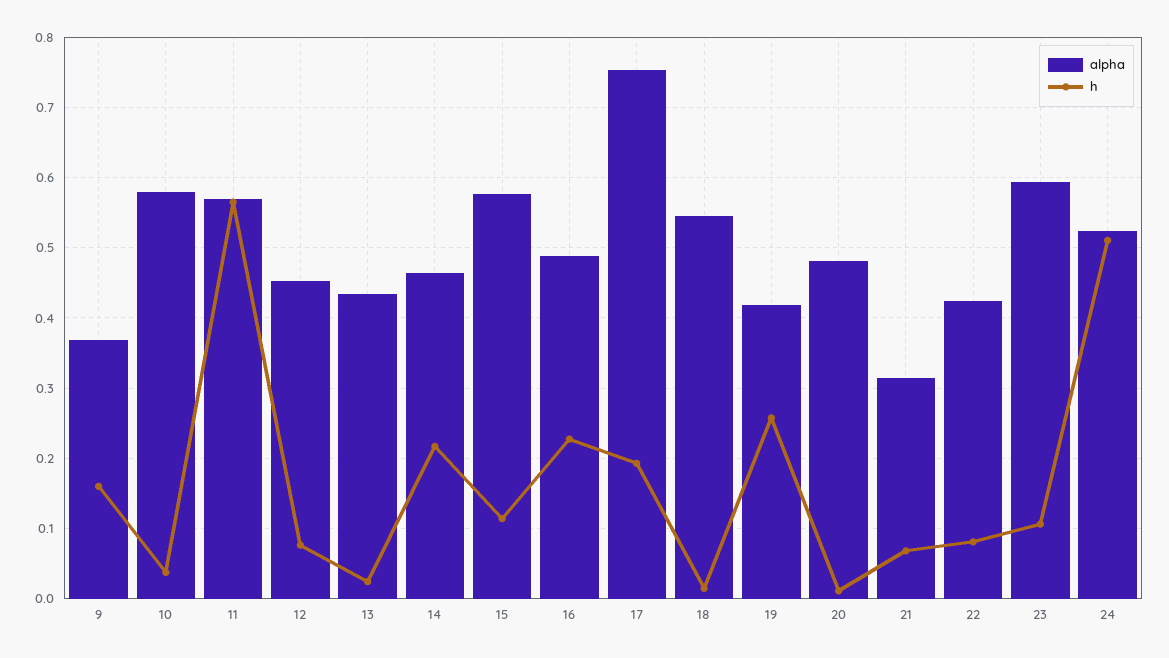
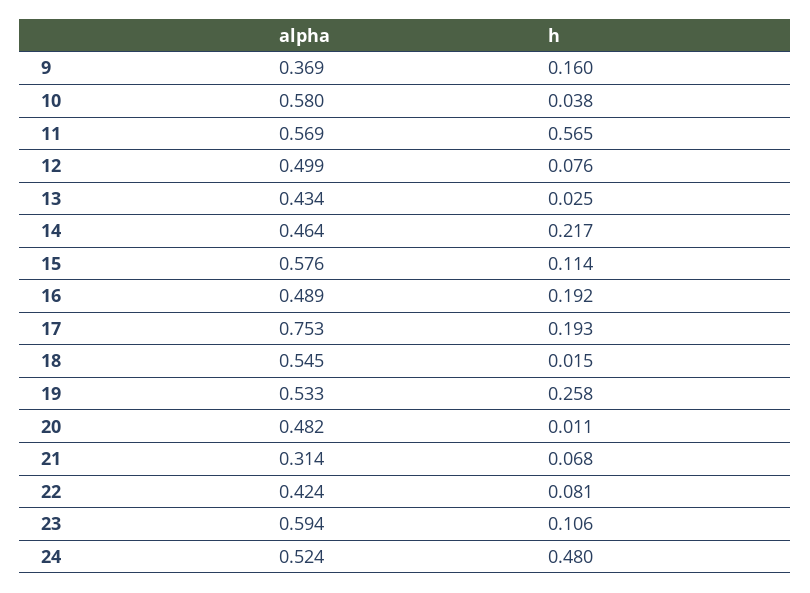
alpha, 12: 0.45 -> 0.499
h, 16: 0.23 -> 0.192
alpha, 19: 0.42 -> 0.533
h, 24: 0.51 -> 0.48

